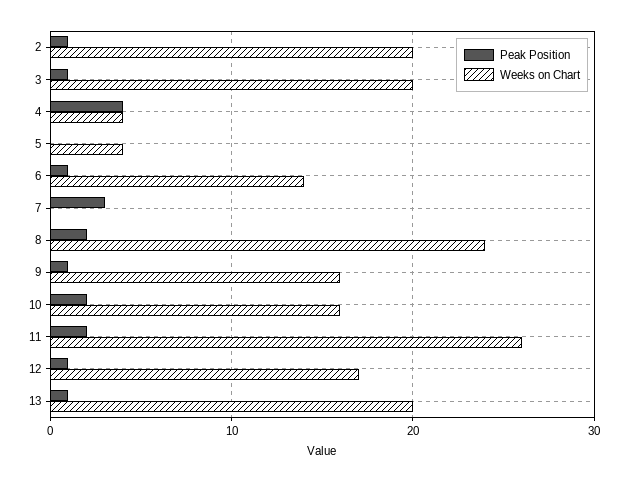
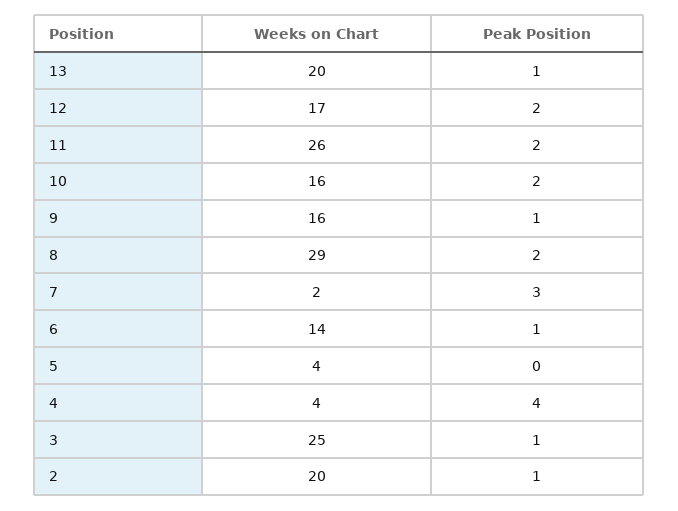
Weeks on Chart, 3: 20 -> 25
Weeks on Chart, 7: 0 -> 2
Weeks on Chart, 8: 24 -> 29
Peak Position, 12: 1 -> 2

